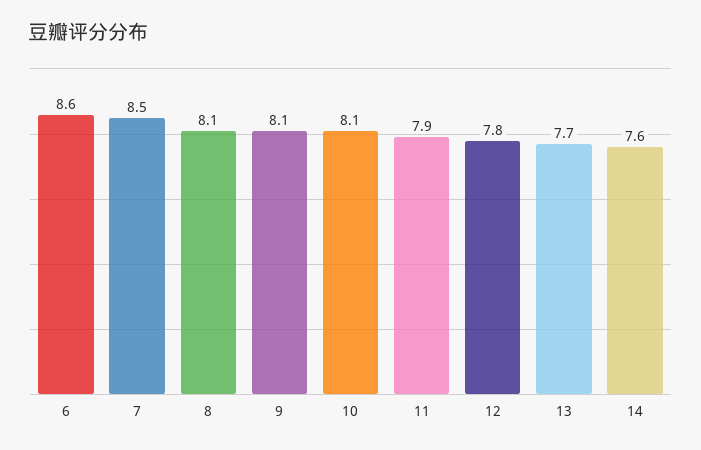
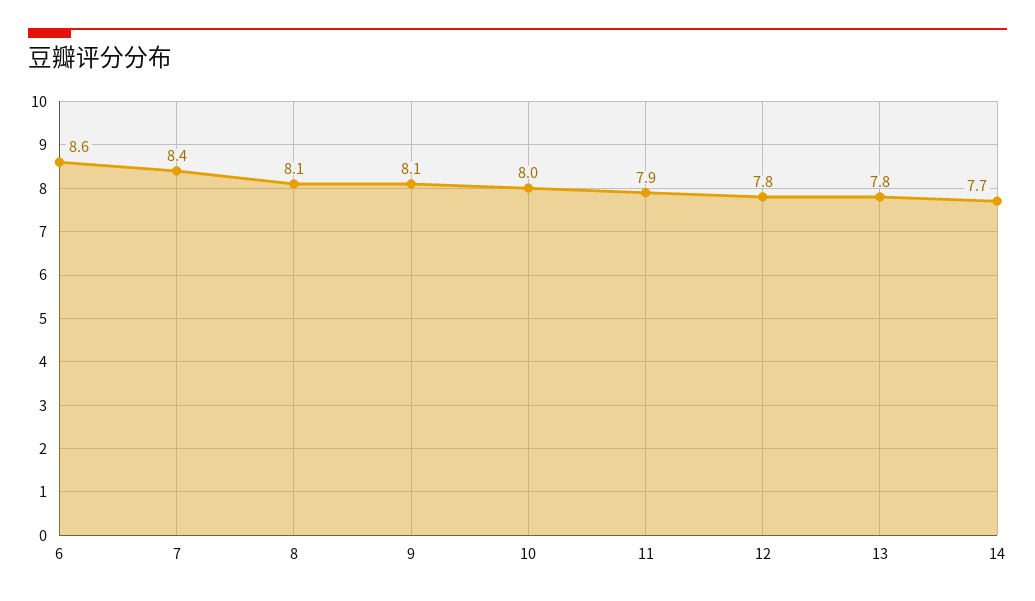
7: 8.5 -> 8.4
10: 8.1 -> 8
13: 7.7 -> 7.8
14: 7.6 -> 7.7

